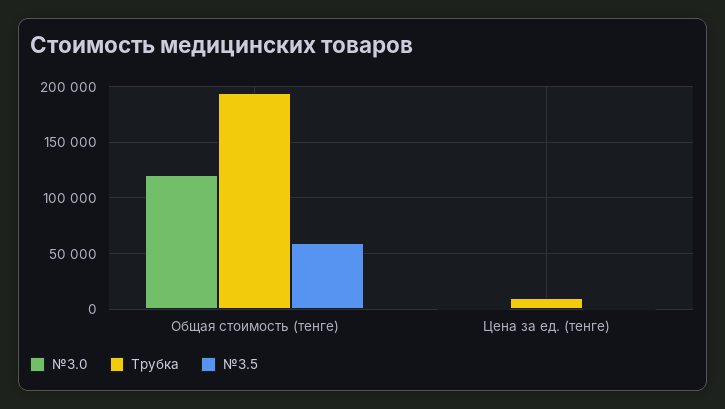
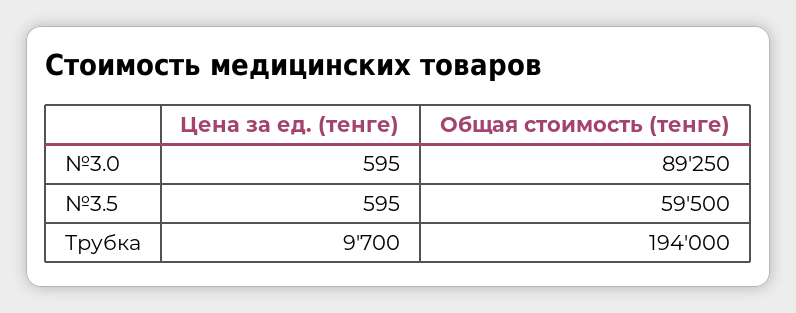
№3.0, Общая стоимость (тенге): 120000 -> 89250

